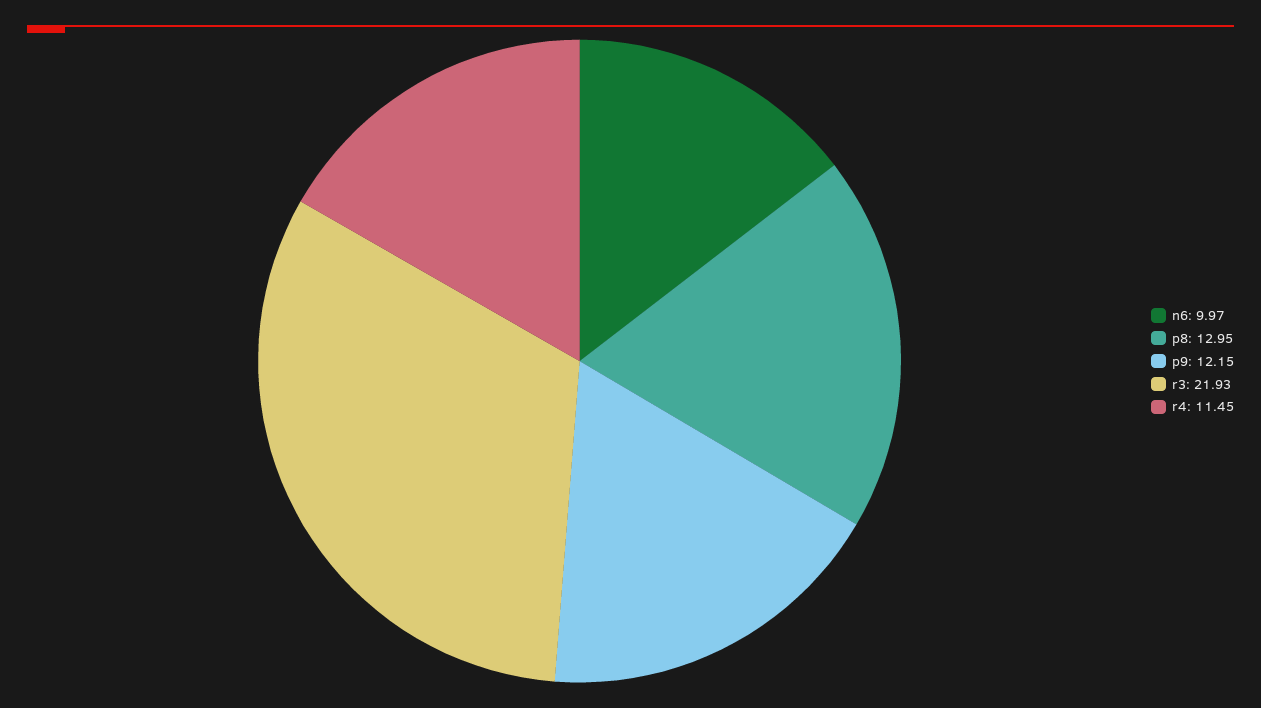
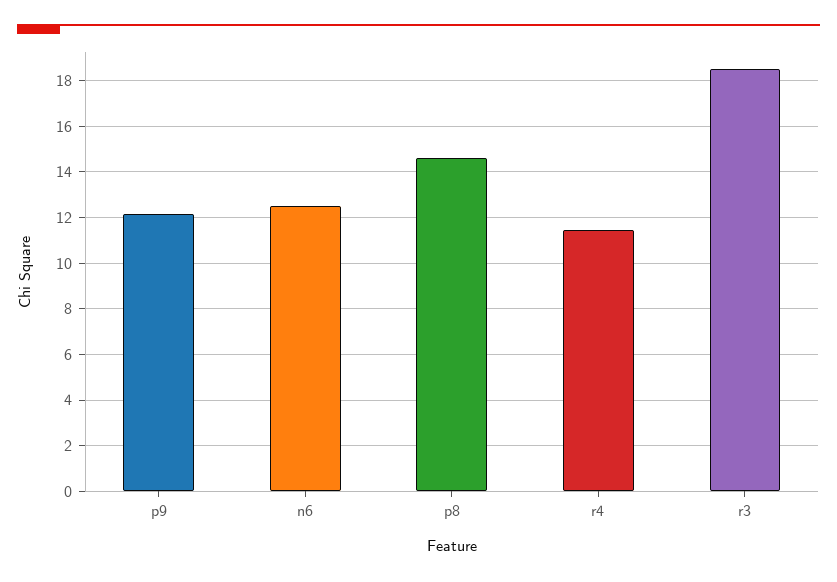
n6: 9.97 -> 12.5
p8: 12.95 -> 14.5
r3: 21.93 -> 18.5

